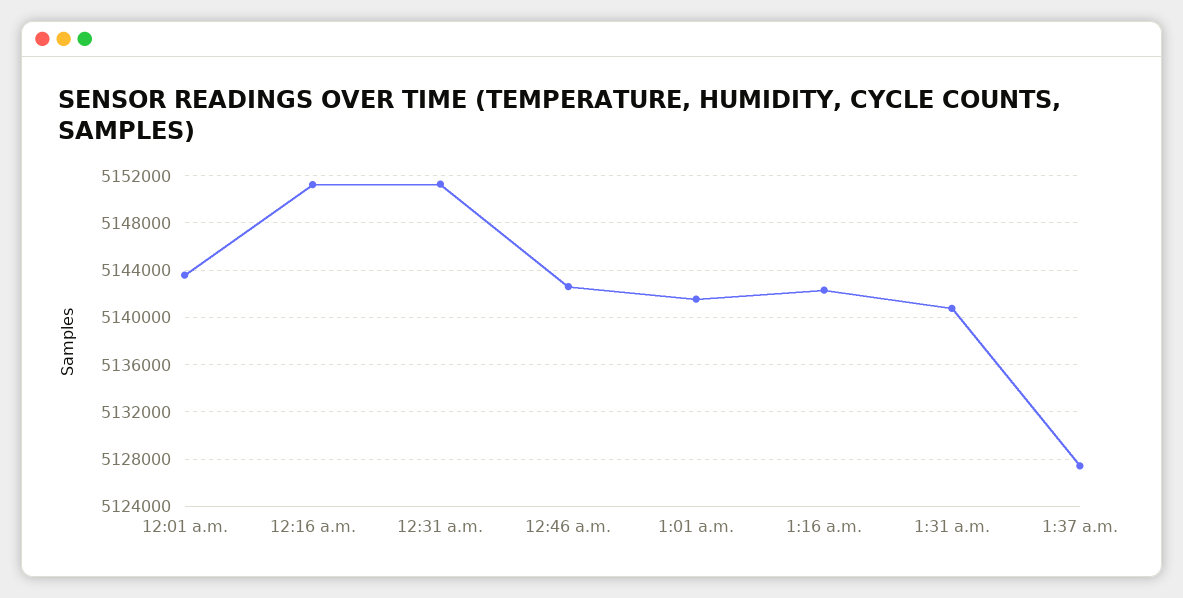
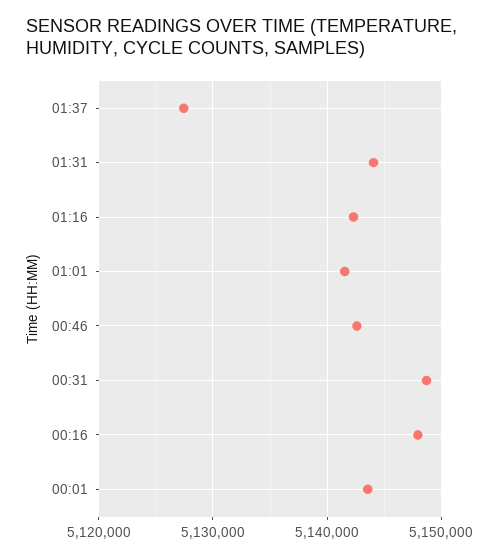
12:16 a.m.: 5151000 -> 5148000
12:31 a.m.: 5151000 -> 5149000
1:31 a.m.: 5141000 -> 5144000

